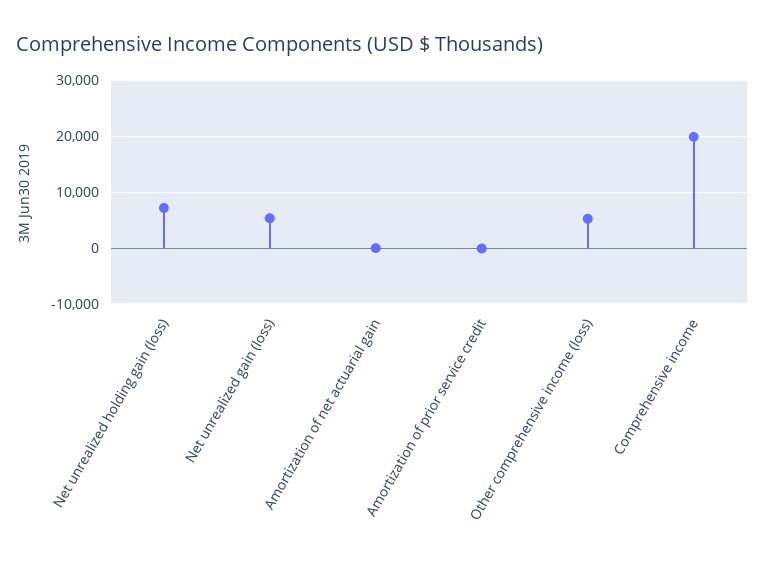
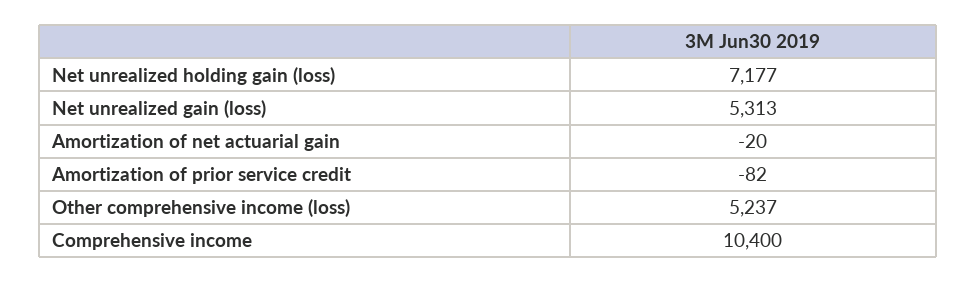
Comprehensive income: 20000 -> 10400

